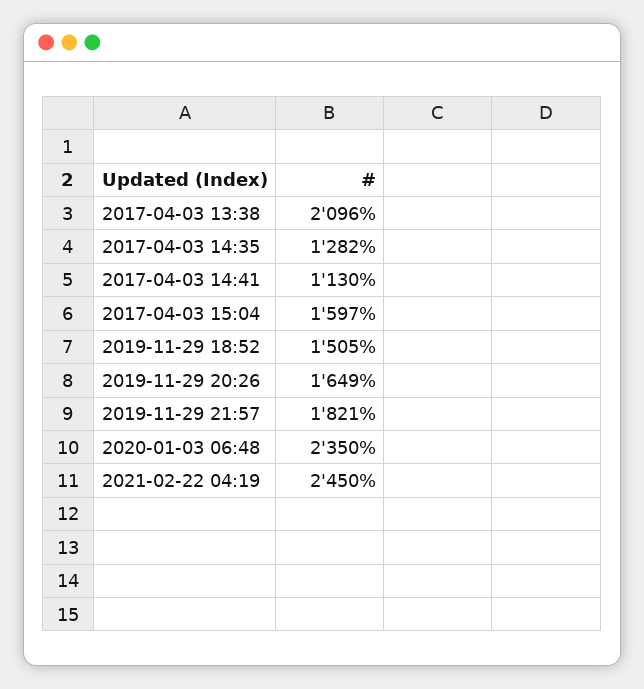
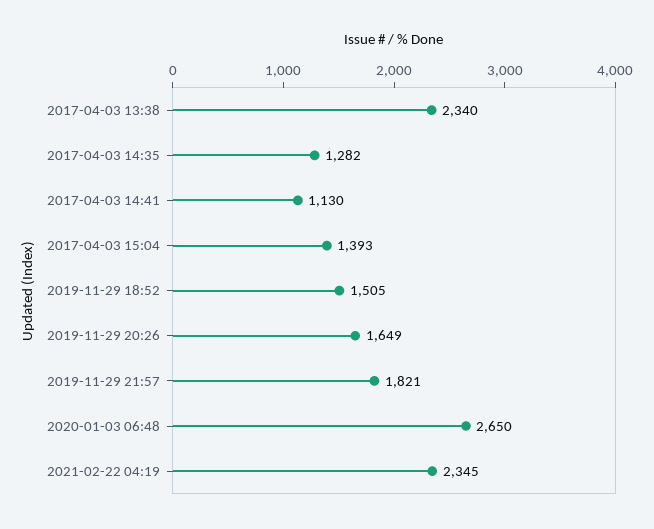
2017-04-03 13:38: 2096 -> 2340
2017-04-03 15:04: 1597 -> 1393
2020-01-03 06:48: 2350 -> 2650
2021-02-22 04:19: 2450 -> 2345

